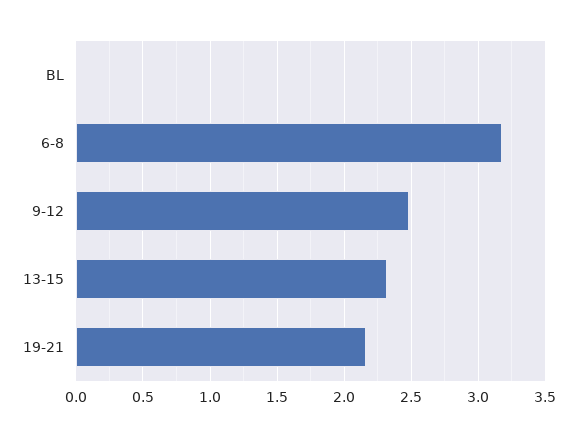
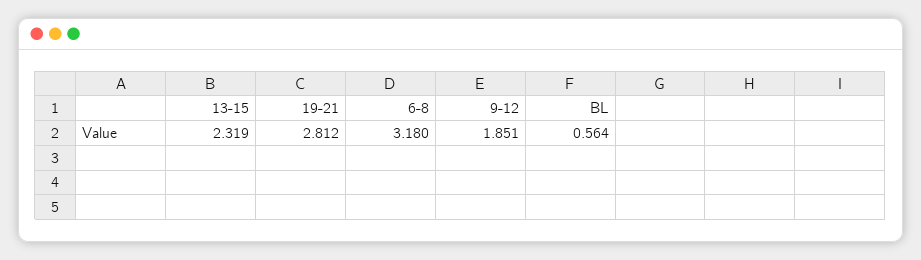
BL: 0 -> 0.564
9-12: 2.5 -> 1.851
19-21: 2.15 -> 2.812

